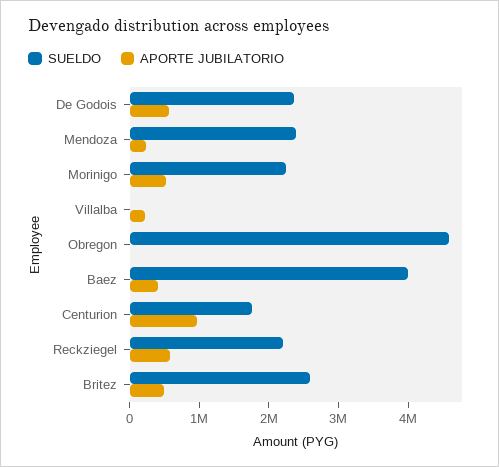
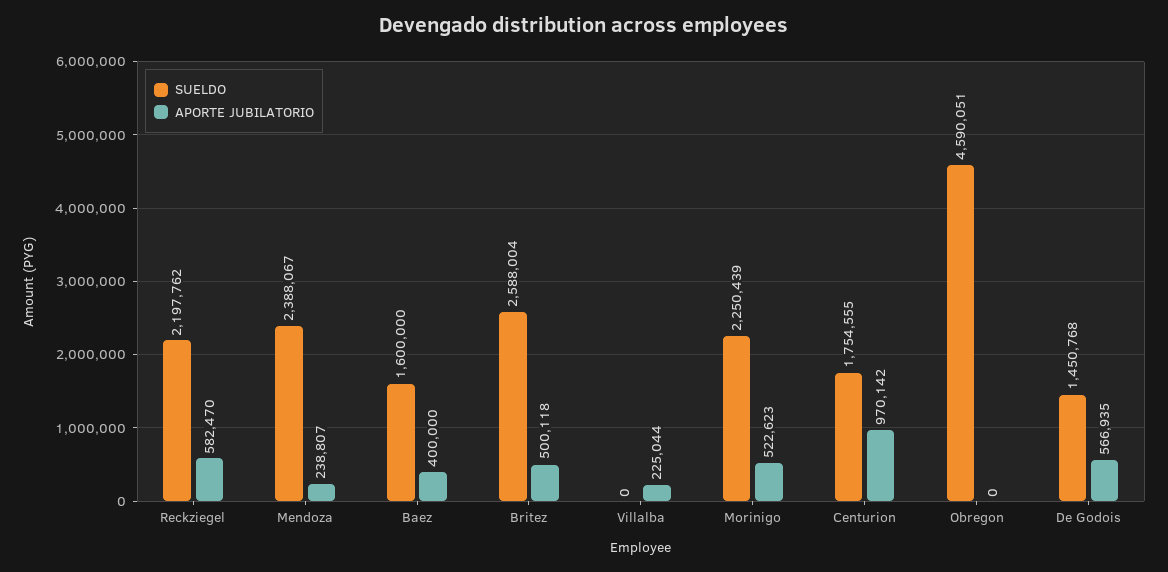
SUELDO, De Godois: 2400000 -> 1450768
SUELDO, Baez: 4000000 -> 1600000

